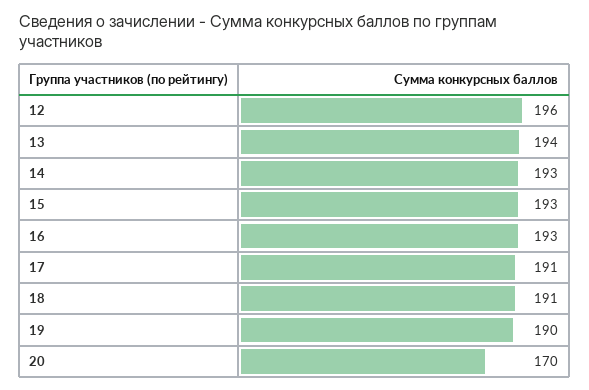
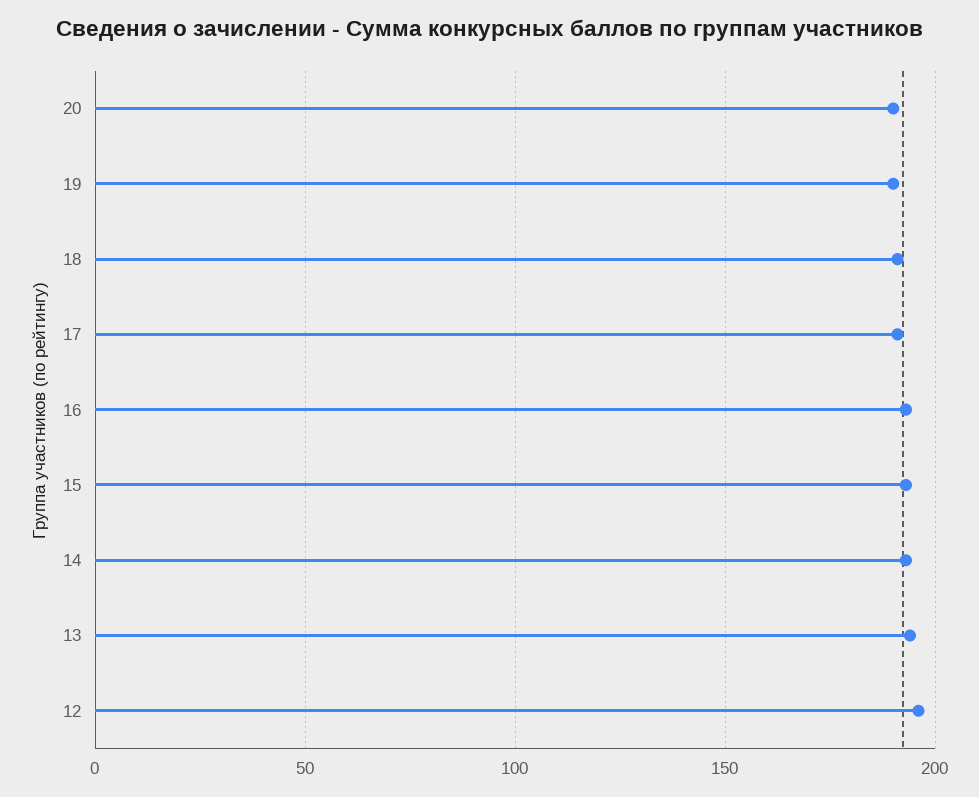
20: 170 -> 190

